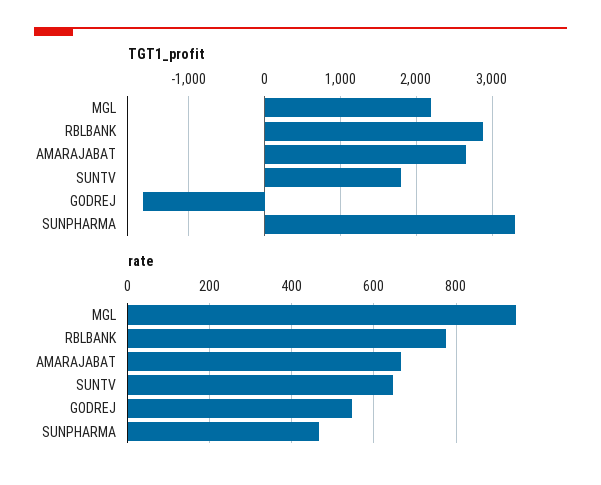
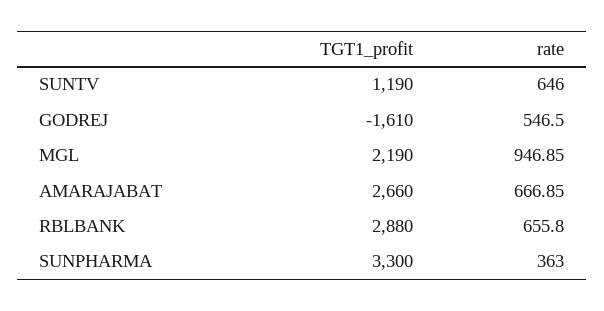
TGT1_profit, SUNTV: 1800 -> 1190
rate, RBLBANK: 780 -> 655.8
rate, SUNPHARMA: 460 -> 363

